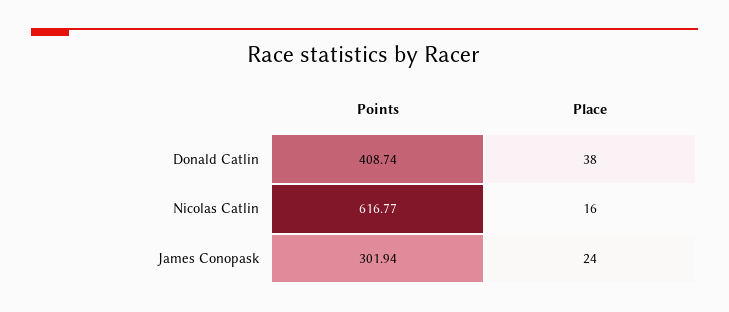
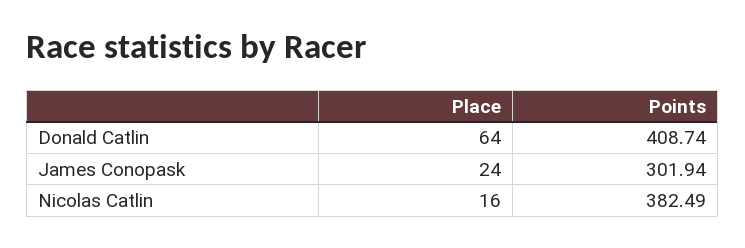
Place, Donald Catlin: 38 -> 64
Points, Nicolas Catlin: 616.77 -> 382.49

